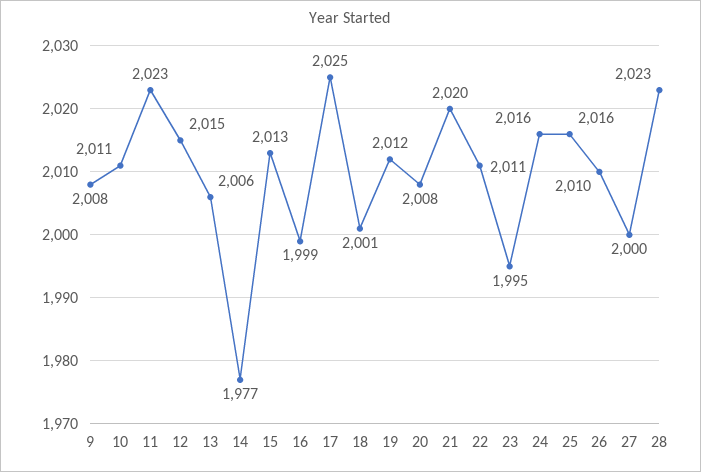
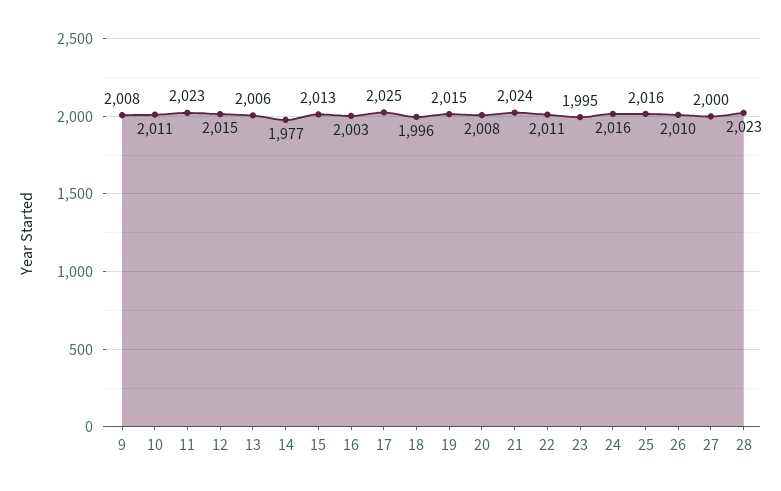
16: 1999 -> 2003
18: 2001 -> 1996
19: 2012 -> 2015
21: 2020 -> 2024

